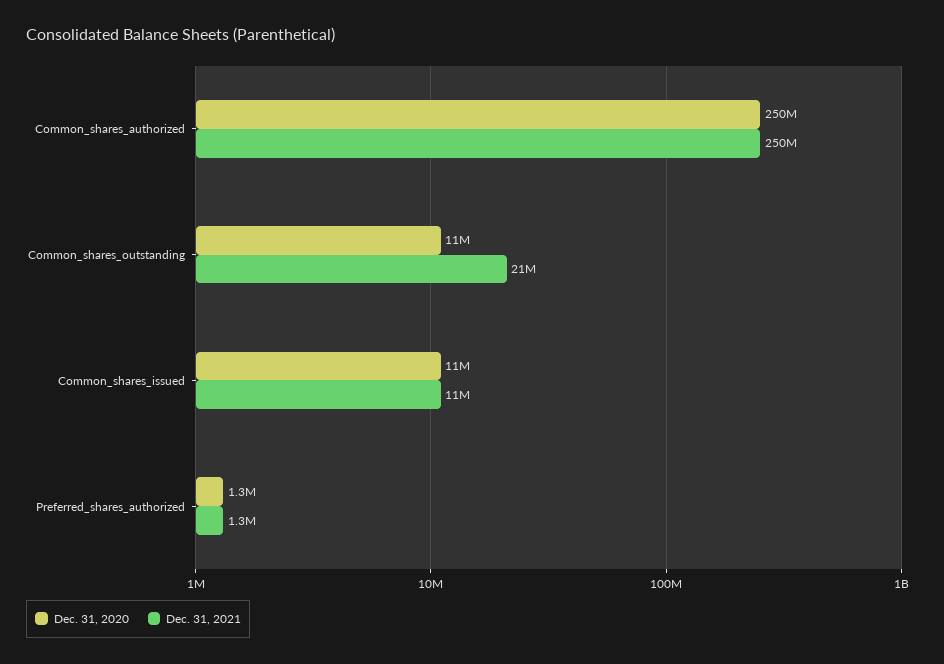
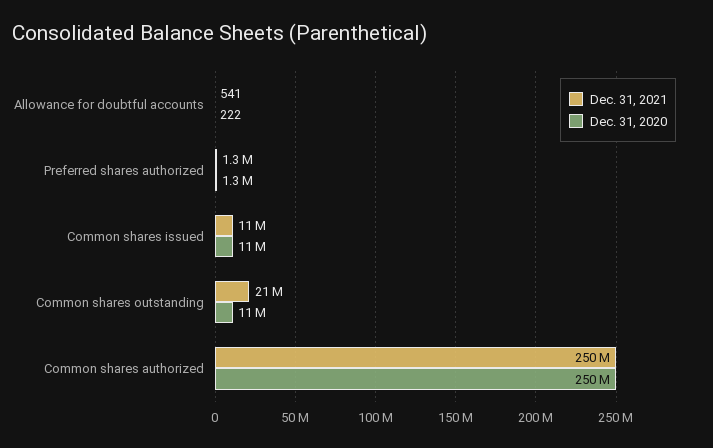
Dec. 31, 2021, Allowance for doubtful accounts: none -> 541
Dec. 31, 2020, Allowance for doubtful accounts: none -> 222

